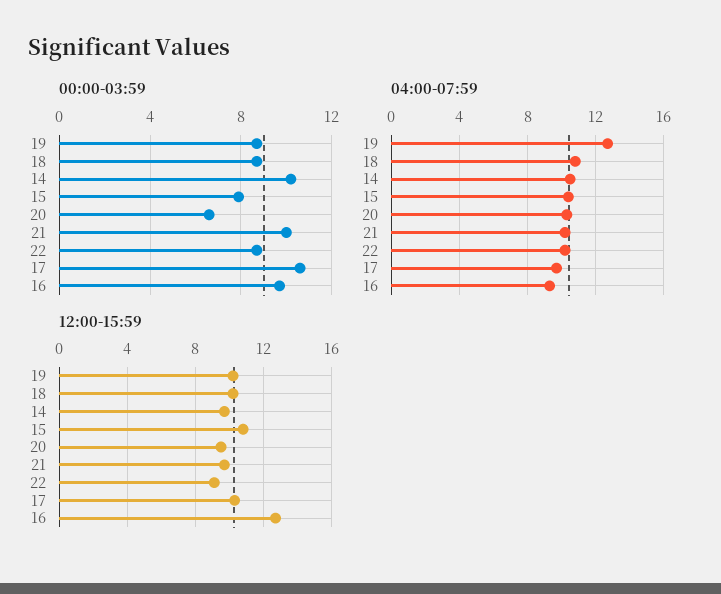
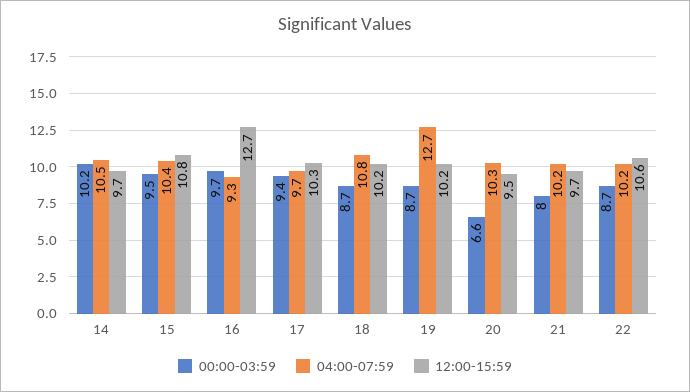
00:00-03:59, 15: 8 -> 9.5
00:00-03:59, 21: 10 -> 8
00:00-03:59, 17: 10.5 -> 9.4
12:00-15:59, 22: 9 -> 10.6

